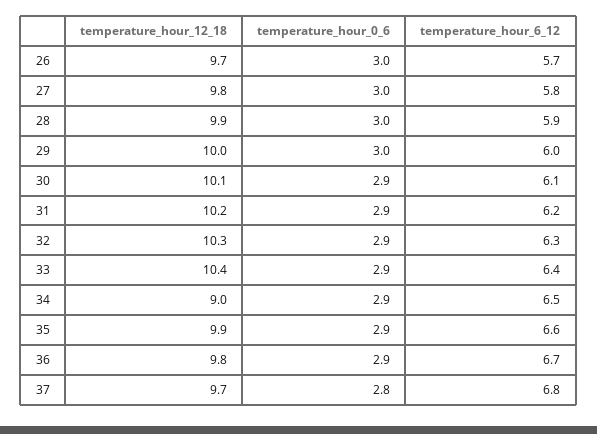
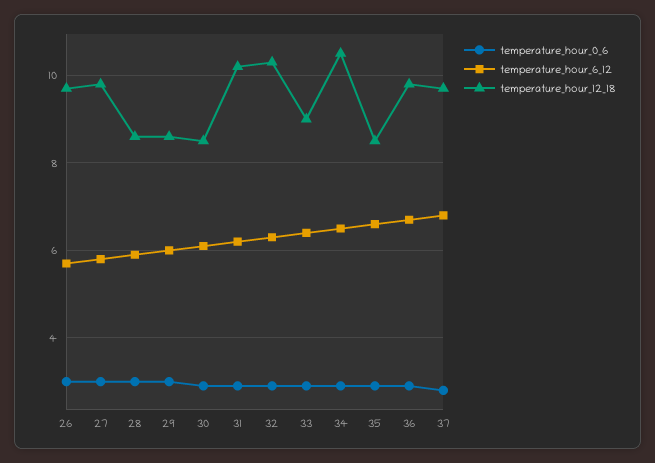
temperature_hour_12_18, 28: 9.9 -> 8.5
temperature_hour_12_18, 29: 10 -> 8.5
temperature_hour_12_18, 30: 10.1 -> 8.5
temperature_hour_12_18, 33: 10.4 -> 9
temperature_hour_12_18, 34: 9 -> 10.5
temperature_hour_12_18, 35: 9.9 -> 8.5

